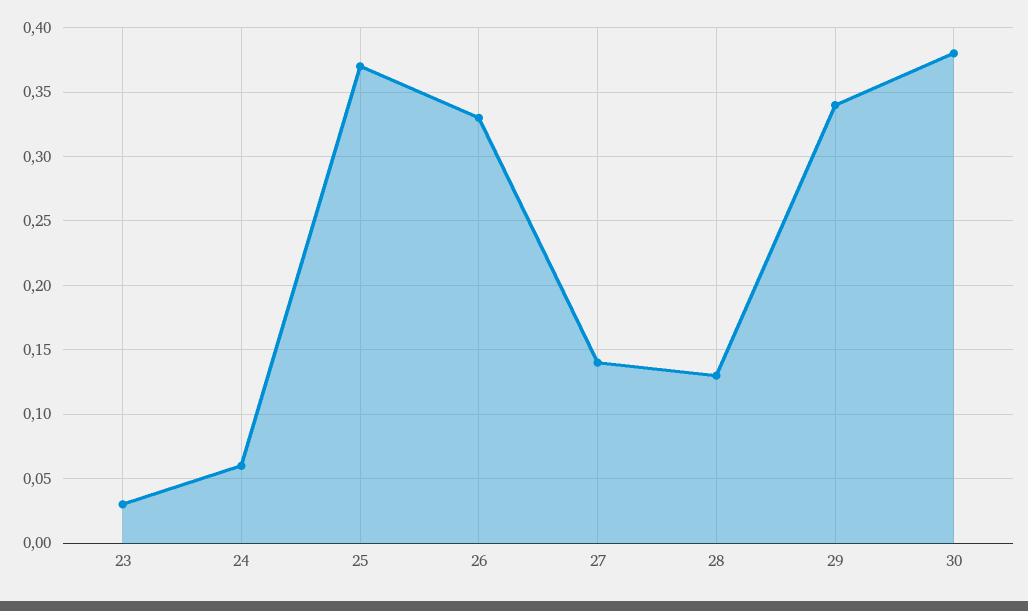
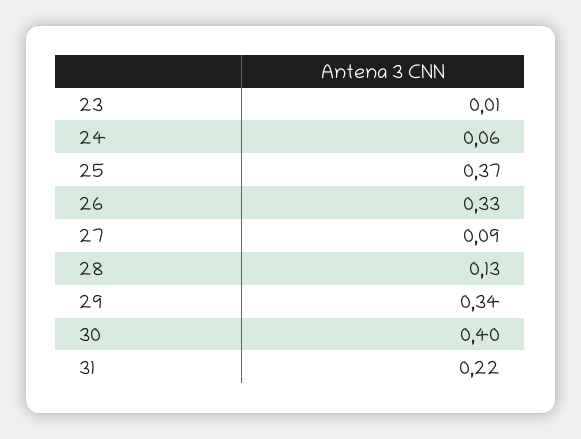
23: 0.03 -> 0.01
27: 0.14 -> 0.09
30: 0.38 -> 0.4
31: none -> 0.22

